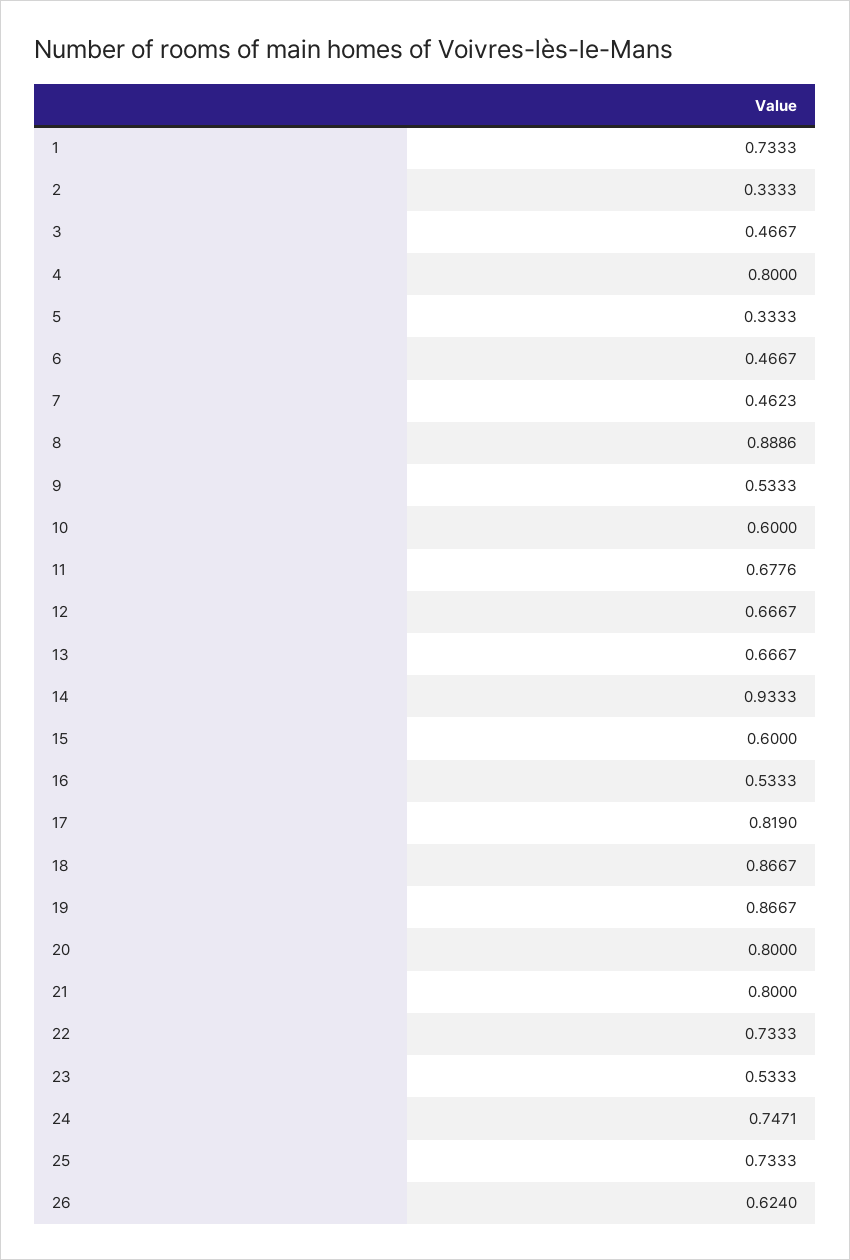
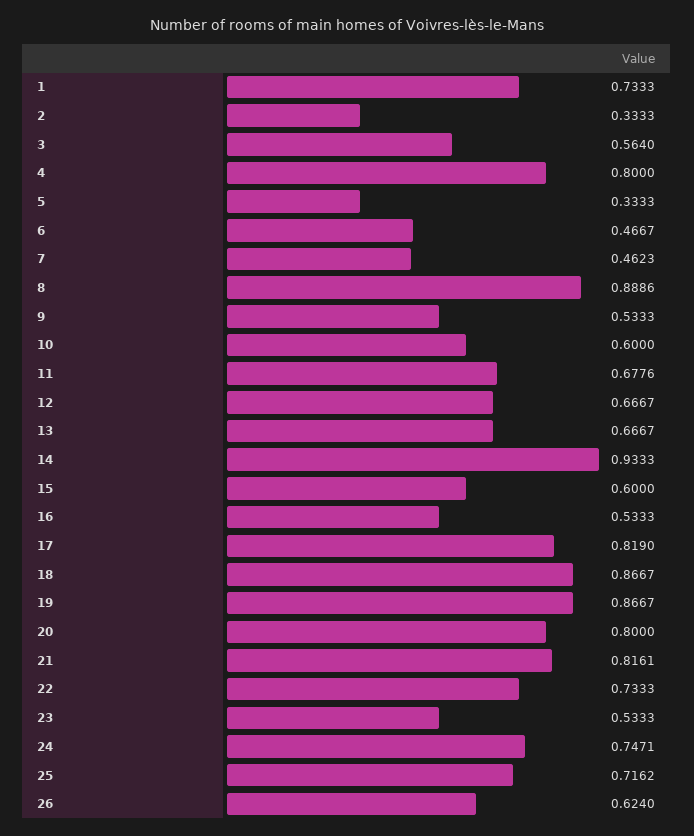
3: 0.4667 -> 0.564
21: 0.8 -> 0.8161
25: 0.7333 -> 0.7162

